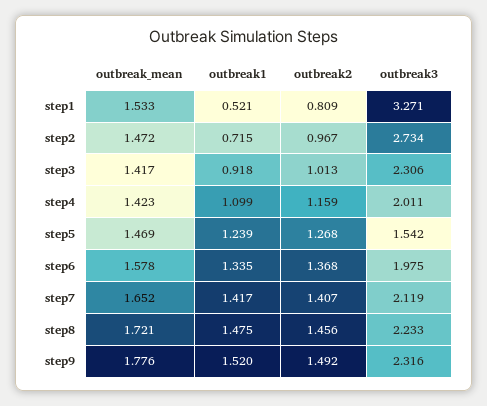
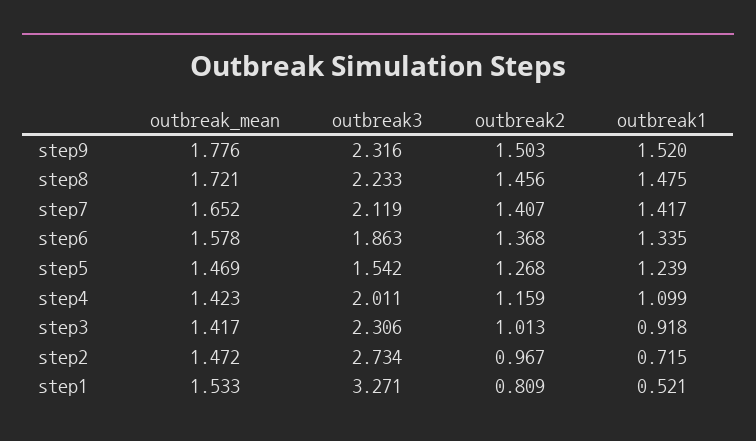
outbreak3, step6: 1.975 -> 1.863
outbreak2, step9: 1.492 -> 1.503

